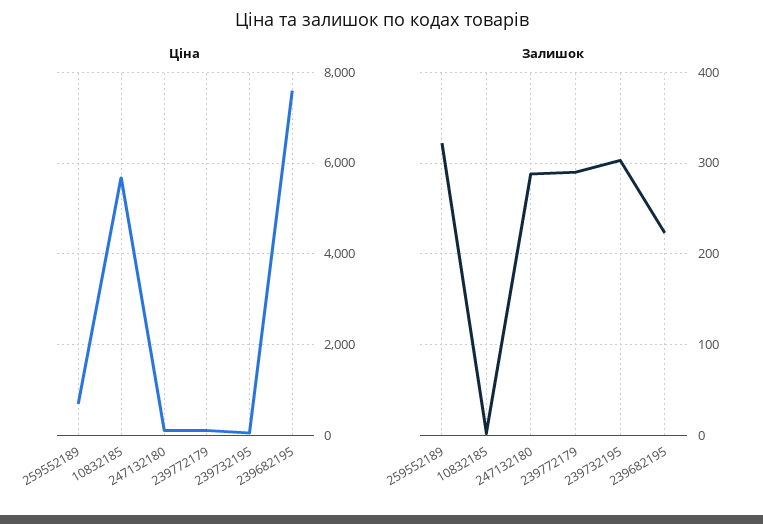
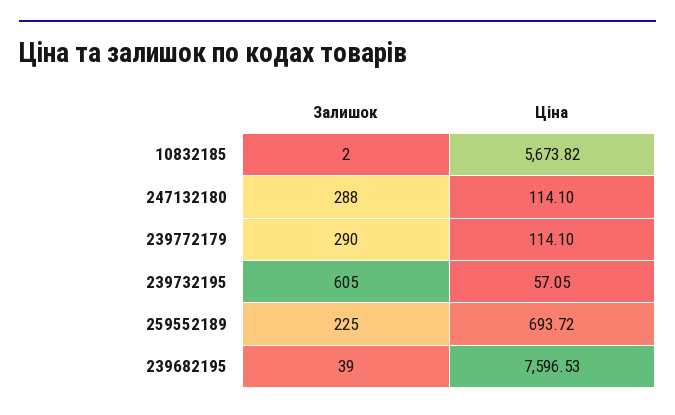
Залишок, 259552189: 320 -> 225
Залишок, 239732195: 300 -> 605
Залишок, 239682195: 220 -> 39

